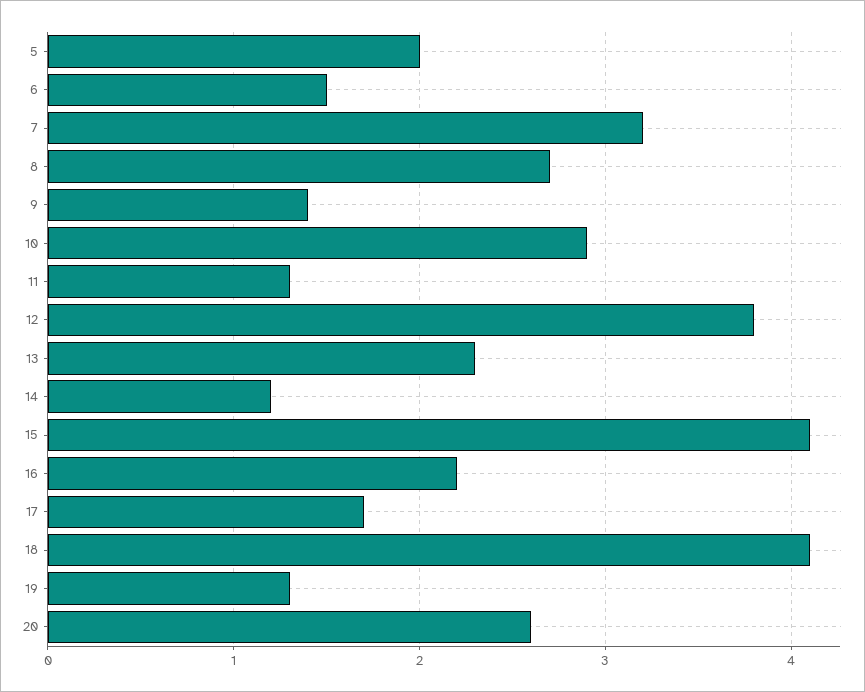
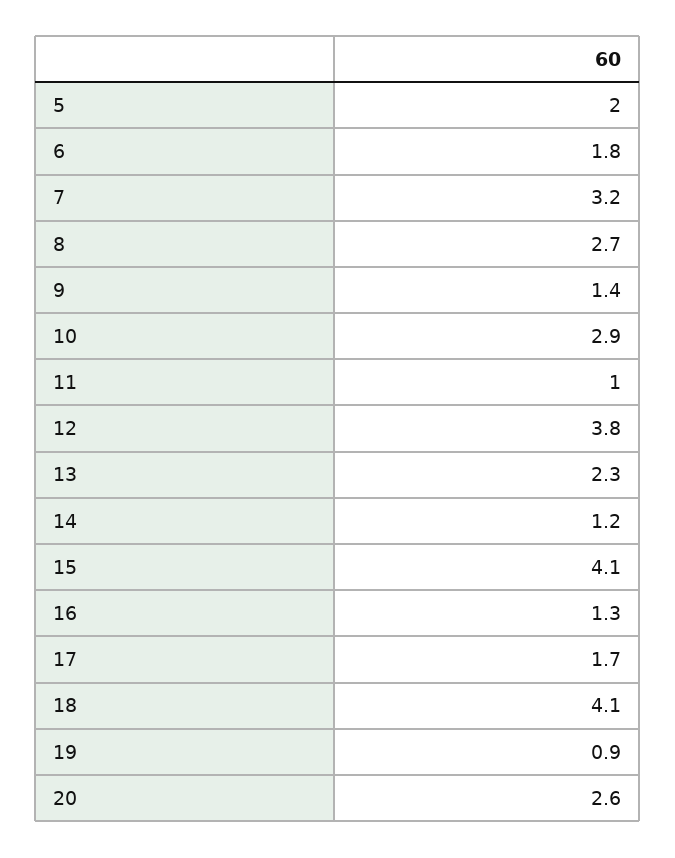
6: 1.5 -> 1.8
11: 1.3 -> 1
16: 2.2 -> 1.3
19: 1.3 -> 0.9

